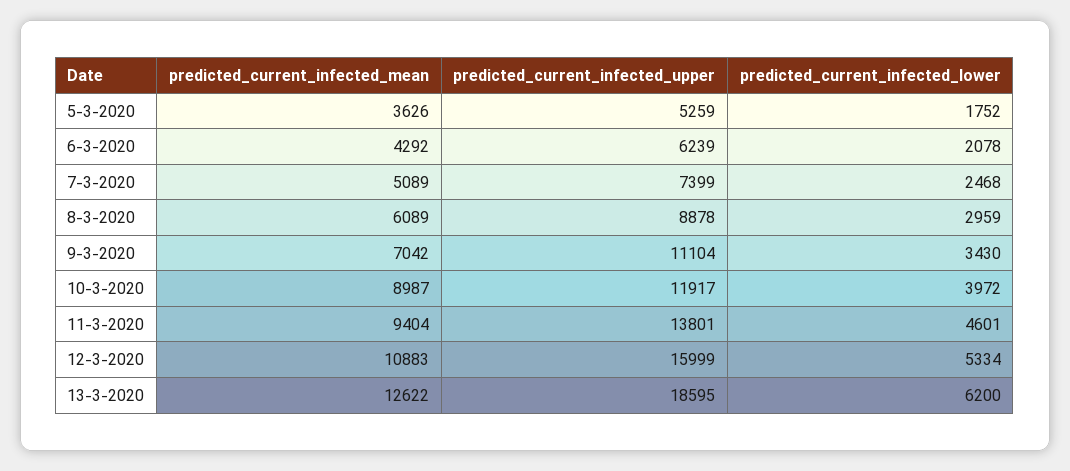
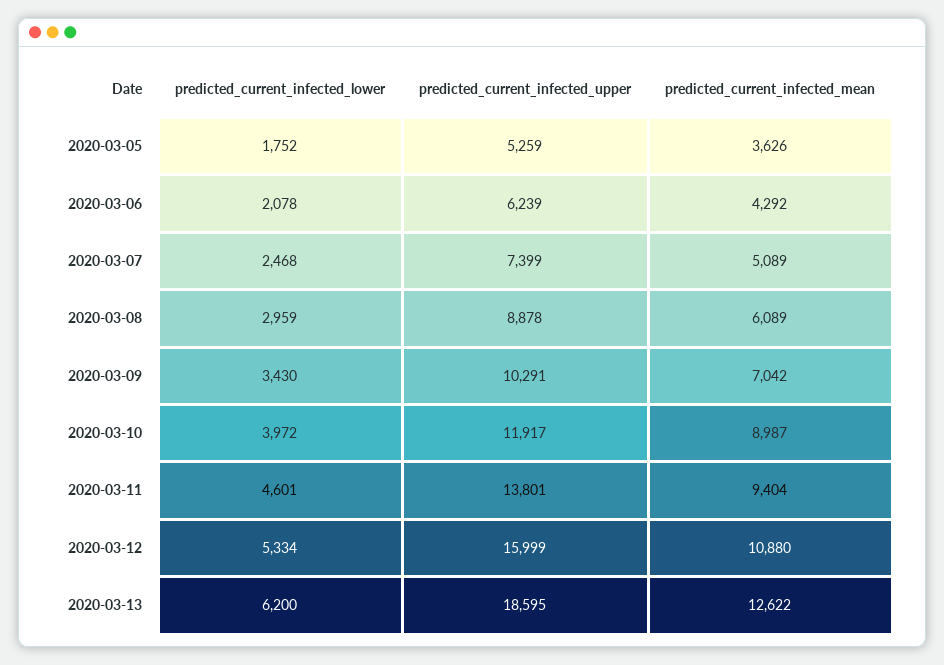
predicted_current_infected_upper, 9-3-2020: 11104 -> 10291
predicted_current_infected_mean, 12-3-2020: 10883 -> 10880

